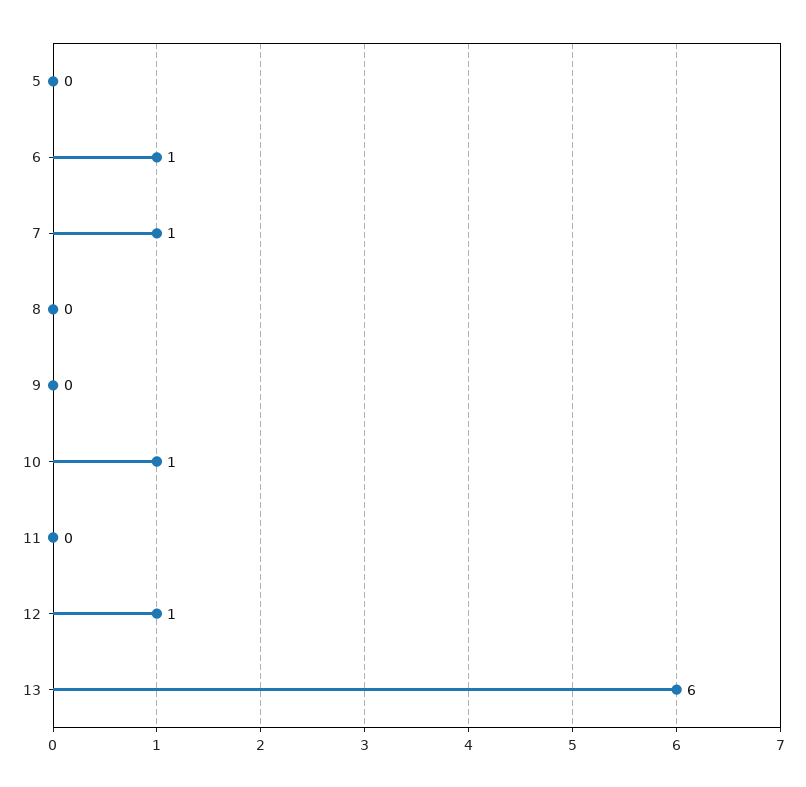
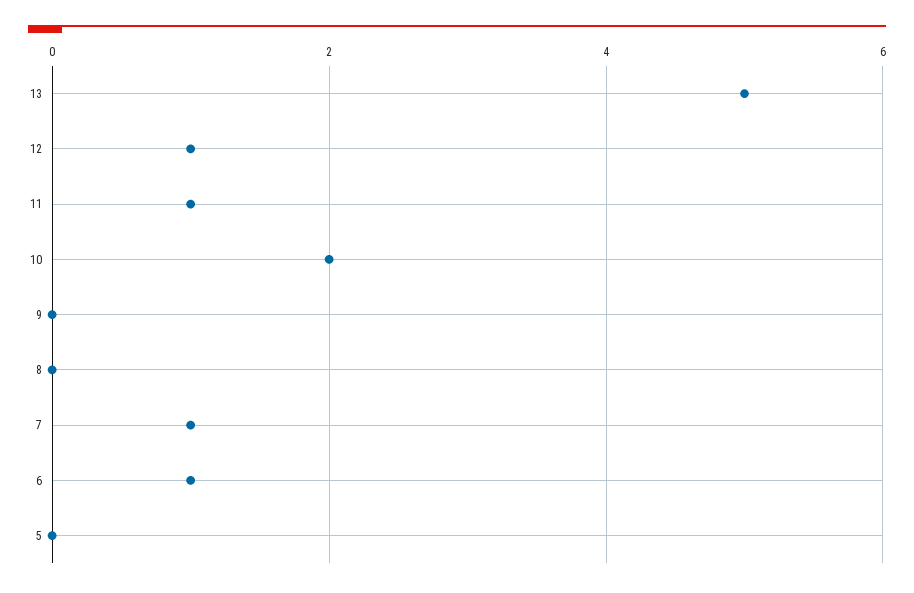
10: 1 -> 2
11: 0 -> 1
13: 6 -> 5

